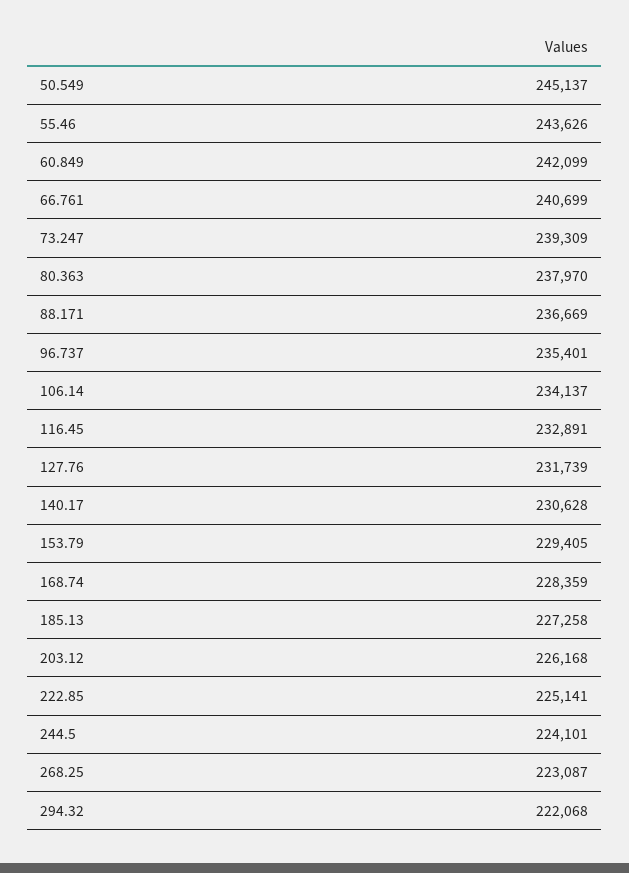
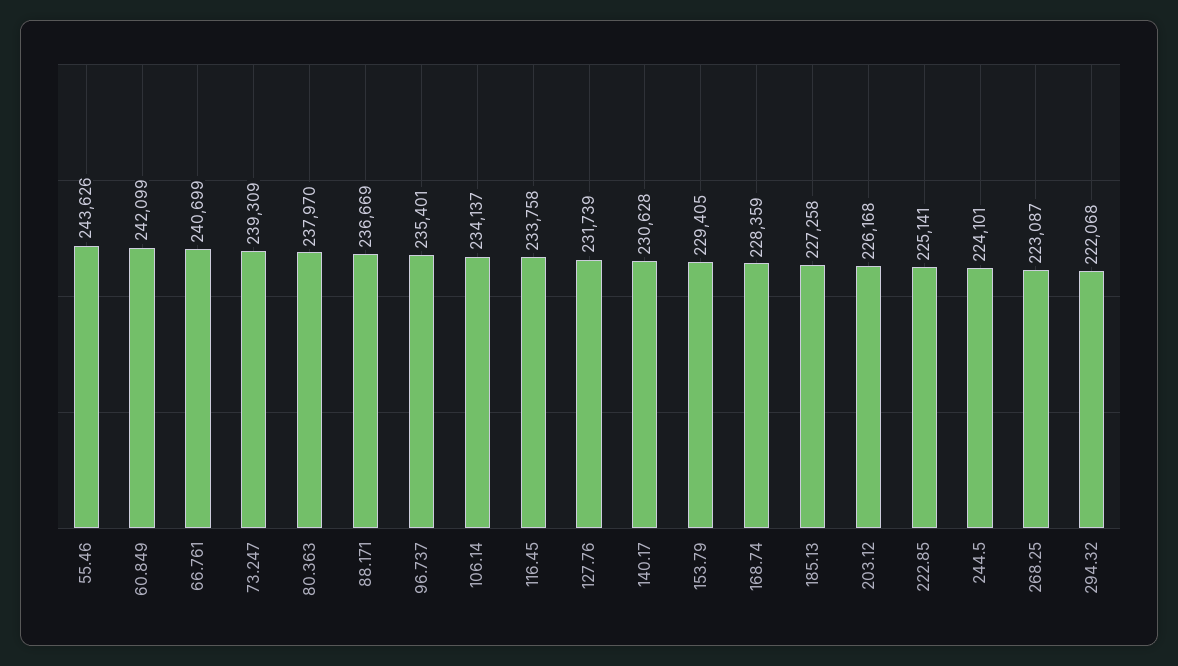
50.549: 245137 -> none
116.45: 232891 -> 233758

